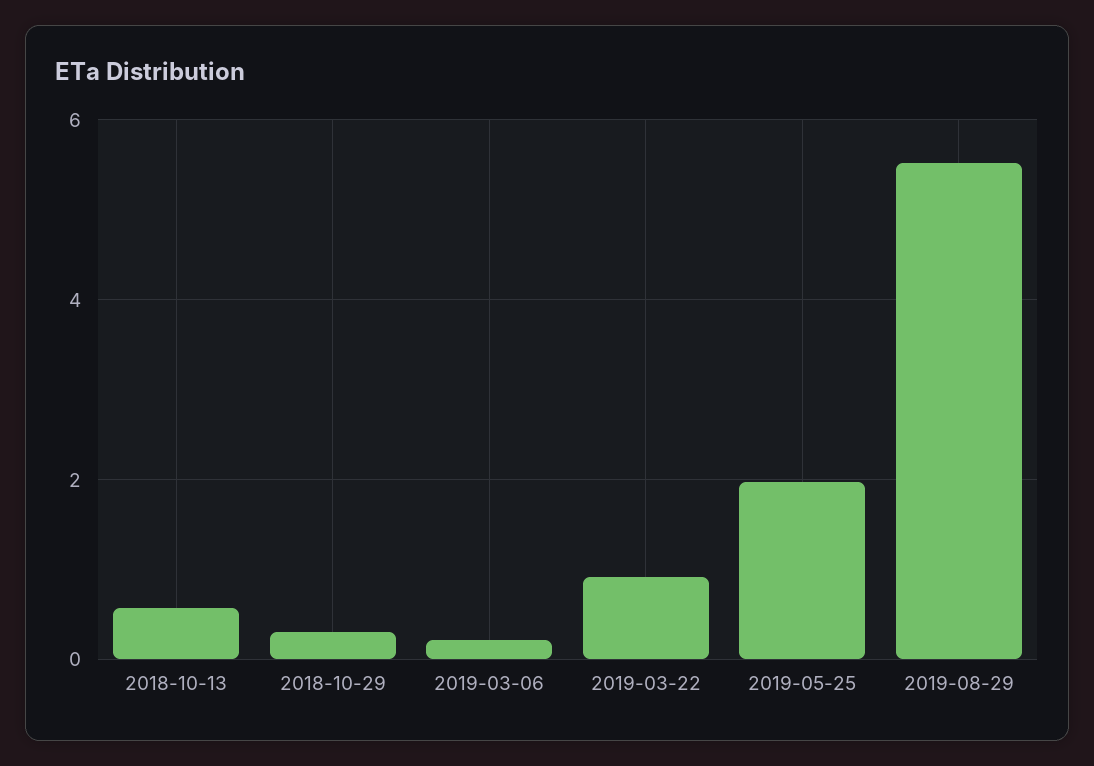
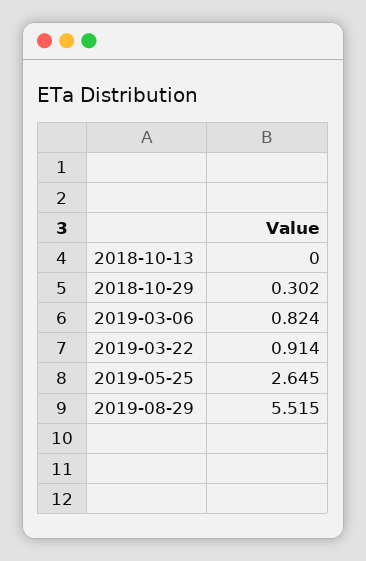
2018-10-13: 0.6 -> 0
2019-03-06: 0.2 -> 0.824
2019-05-25: 2 -> 2.645

